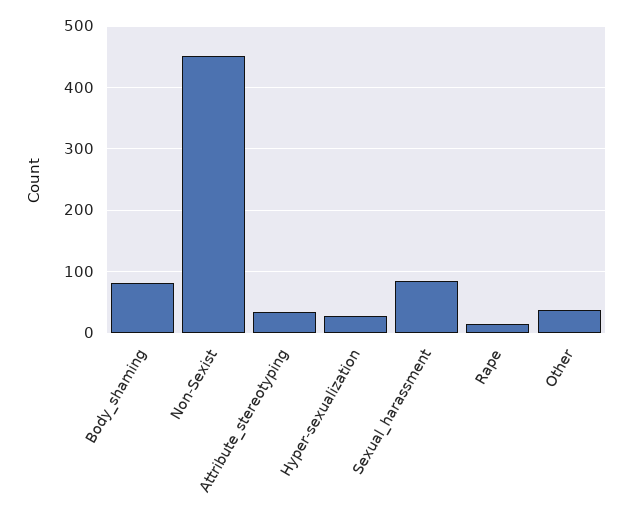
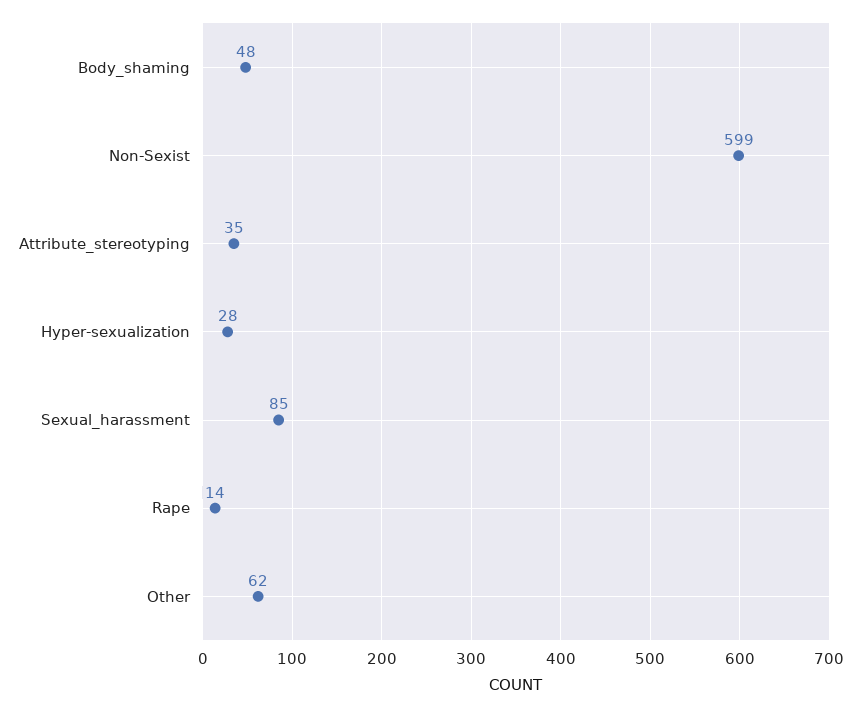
Body_shaming: 80 -> 48
Non-Sexist: 450 -> 599
Other: 40 -> 62

